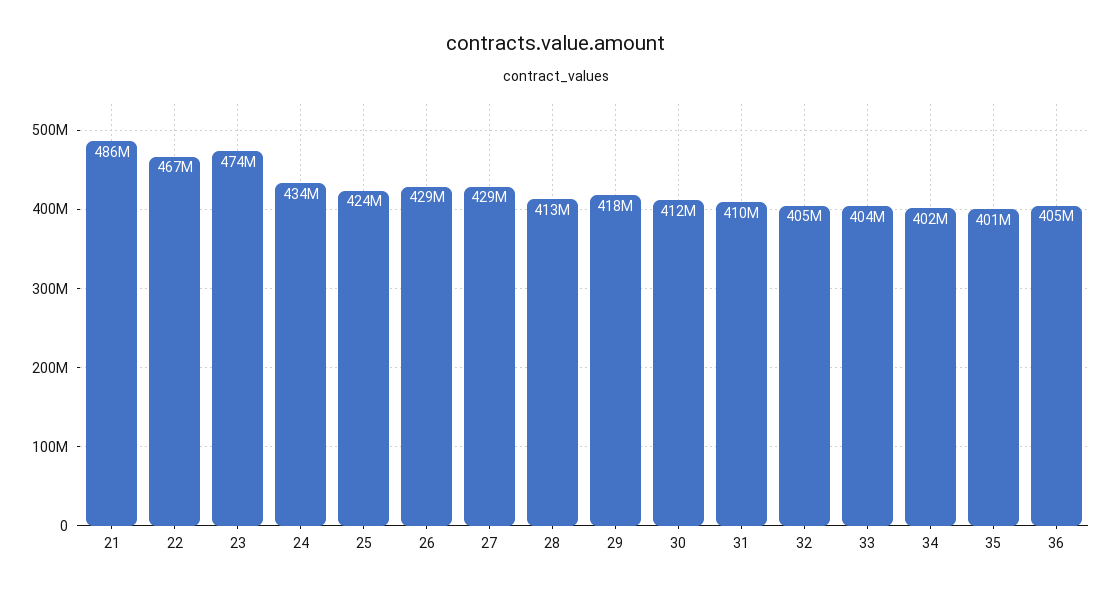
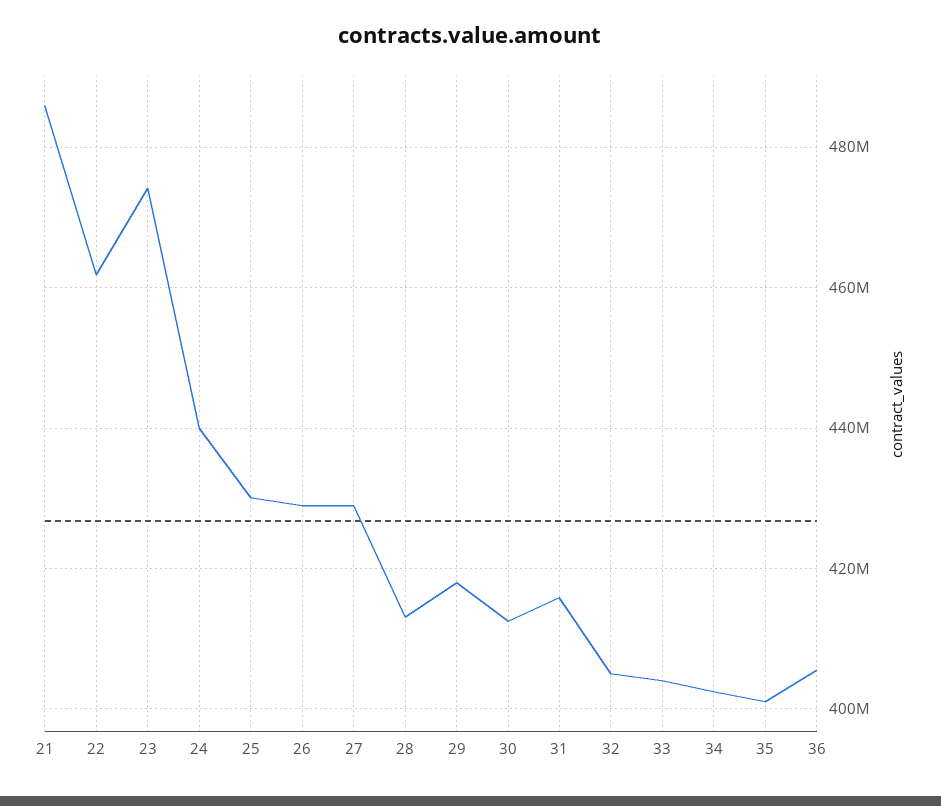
22: 467000000 -> 462000000
24: 434000000 -> 440000000
25: 424000000 -> 430000000
31: 410000000 -> 416000000

